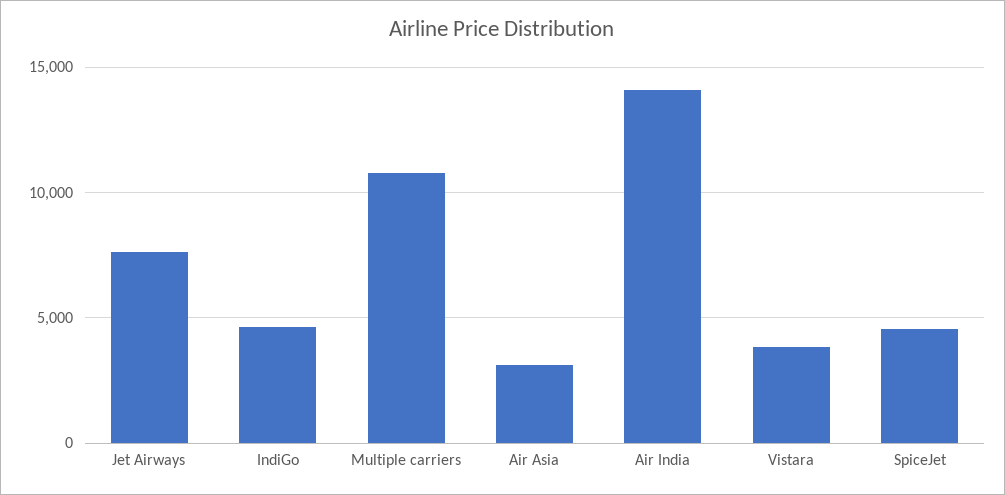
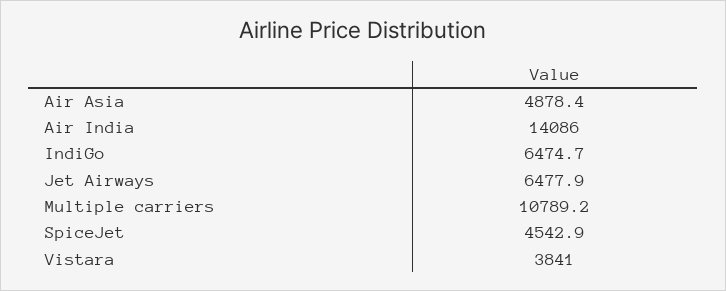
Jet Airways: 7500 -> 6477.9
IndiGo: 4500 -> 6474.7
Air Asia: 3000 -> 4878.4

